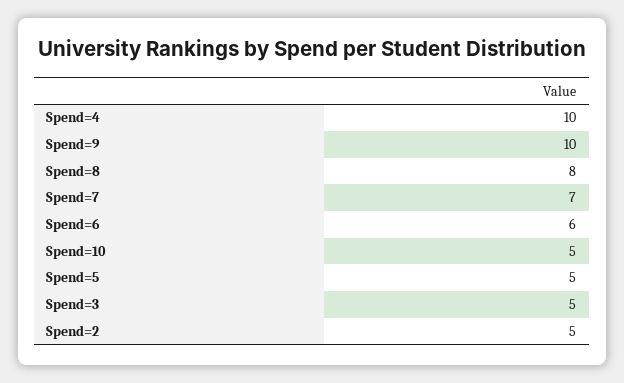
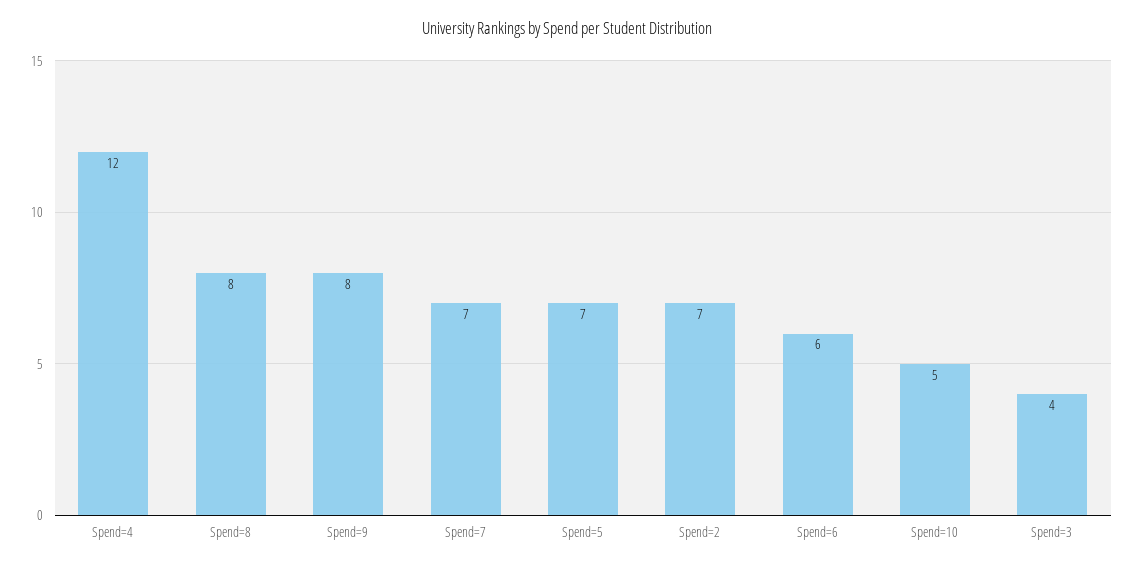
Spend=4: 10 -> 12
Spend=9: 10 -> 8
Spend=5: 5 -> 7
Spend=3: 5 -> 4
Spend=2: 5 -> 7

